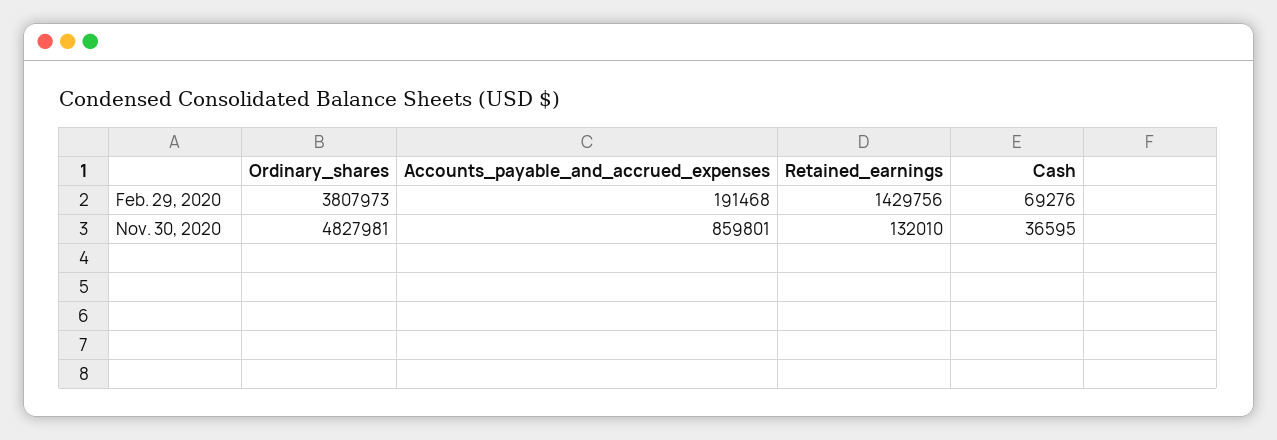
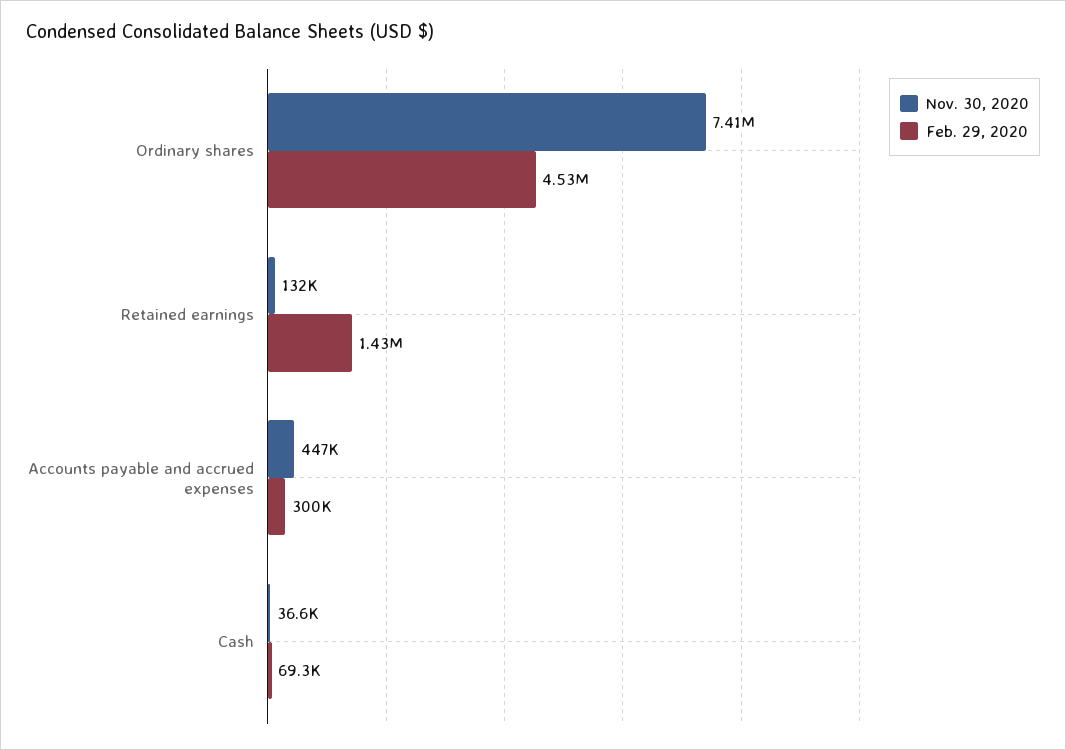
Feb. 29, 2020, Ordinary_shares: 3807973 -> 4530000
Feb. 29, 2020, Accounts_payable_and_accrued_expenses: 191468 -> 300000
Nov. 30, 2020, Ordinary_shares: 4827981 -> 7410000
Nov. 30, 2020, Accounts_payable_and_accrued_expenses: 859801 -> 447000

